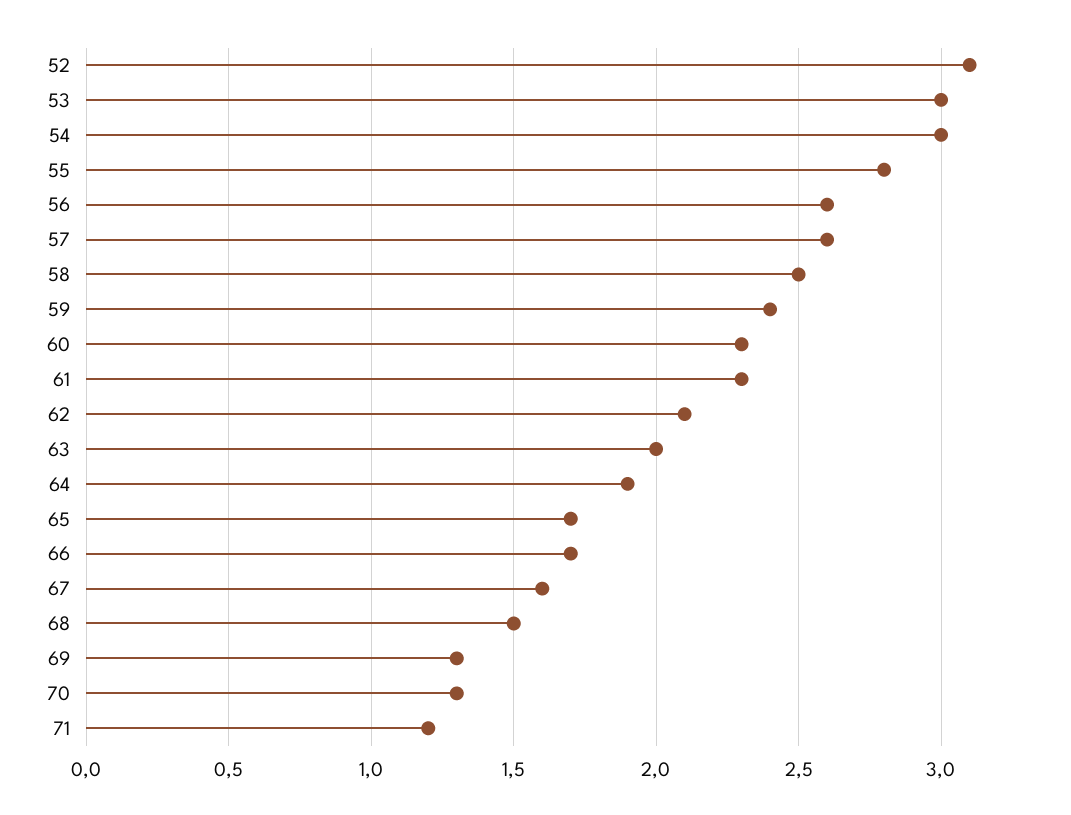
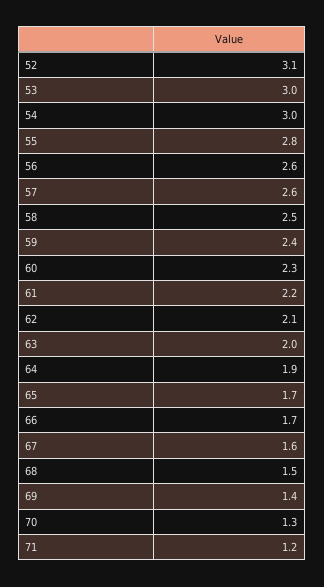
61: 2.3 -> 2.2
69: 1.3 -> 1.4

